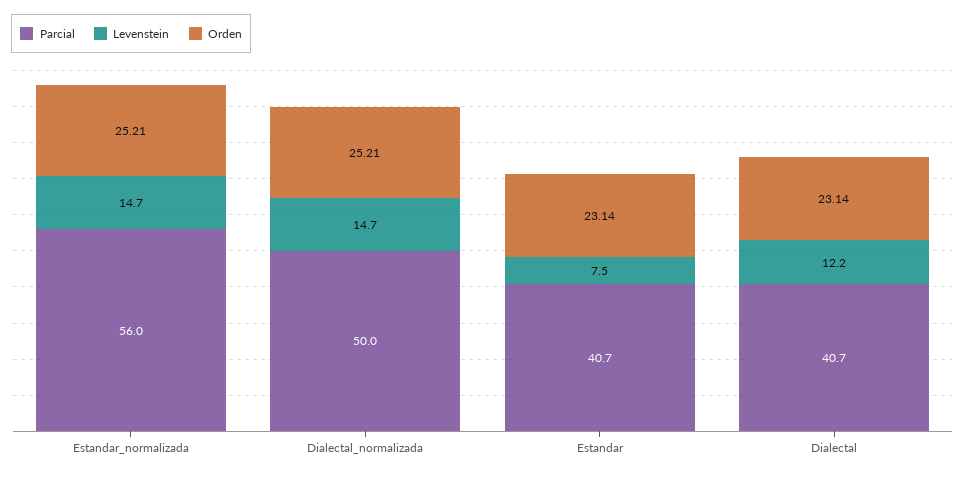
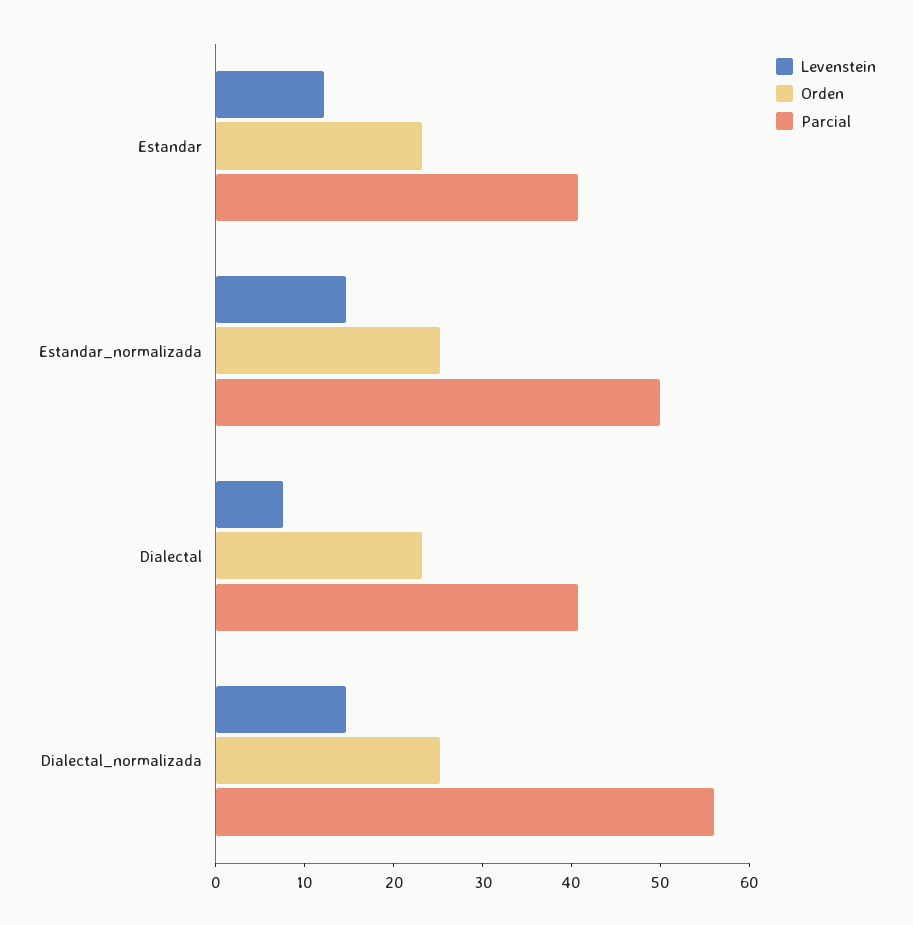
Parcial, Estandar_normalizada: 56 -> 50
Parcial, Dialectal_normalizada: 50 -> 56
Levenstein, Estandar: 7.5 -> 12
Levenstein, Dialectal: 12.2 -> 8

